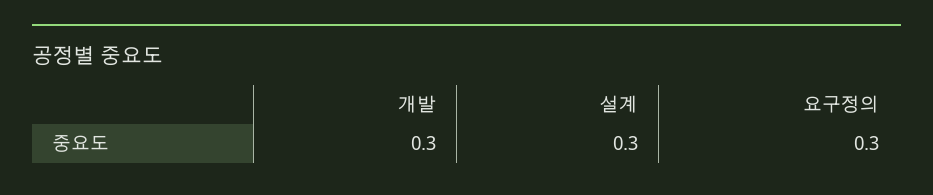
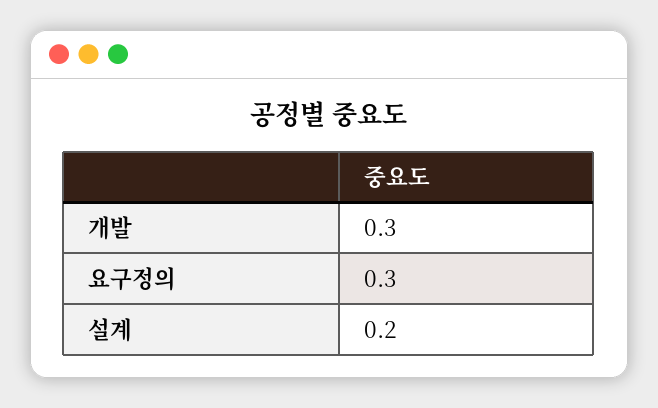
설계: 0.3 -> 0.2

